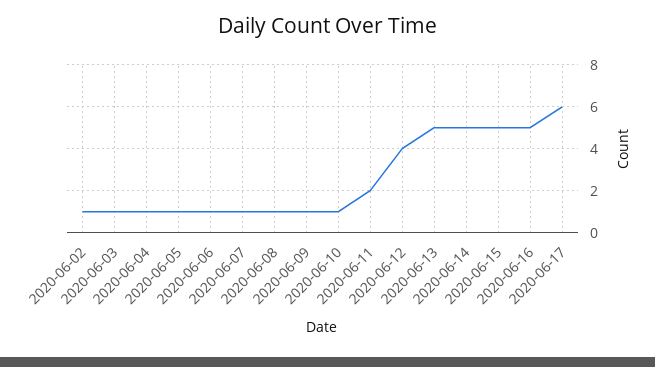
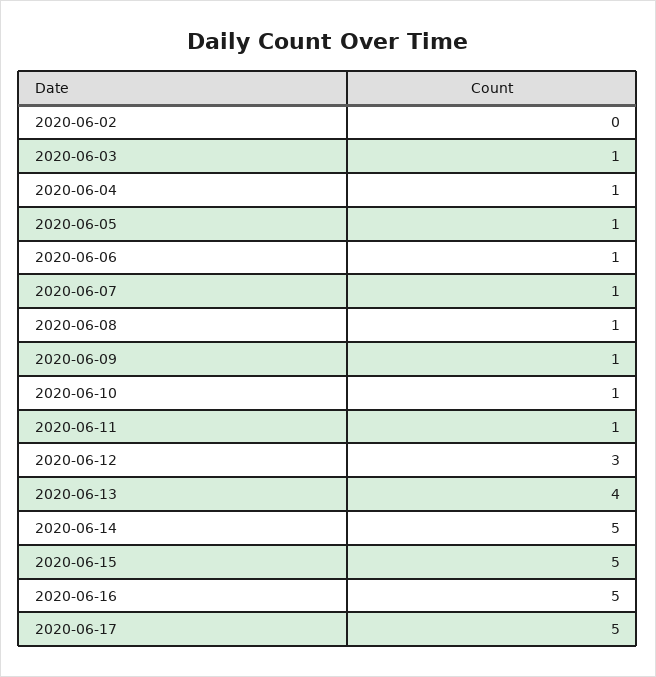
2020-06-02: 1 -> 0
2020-06-11: 2 -> 1
2020-06-12: 4 -> 3
2020-06-13: 5 -> 4
2020-06-17: 6 -> 5

